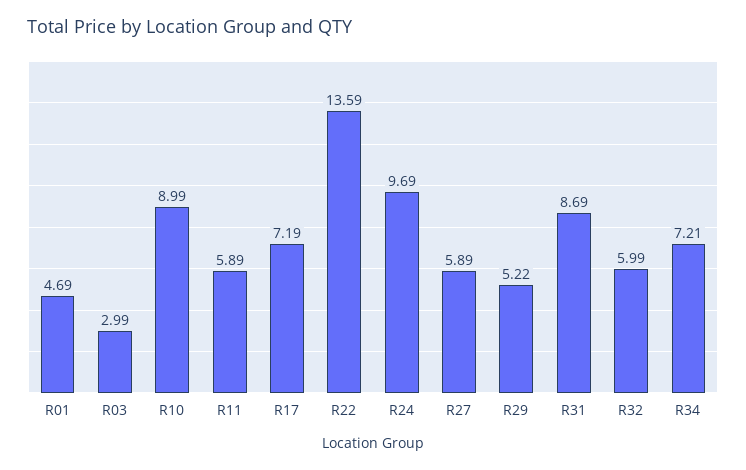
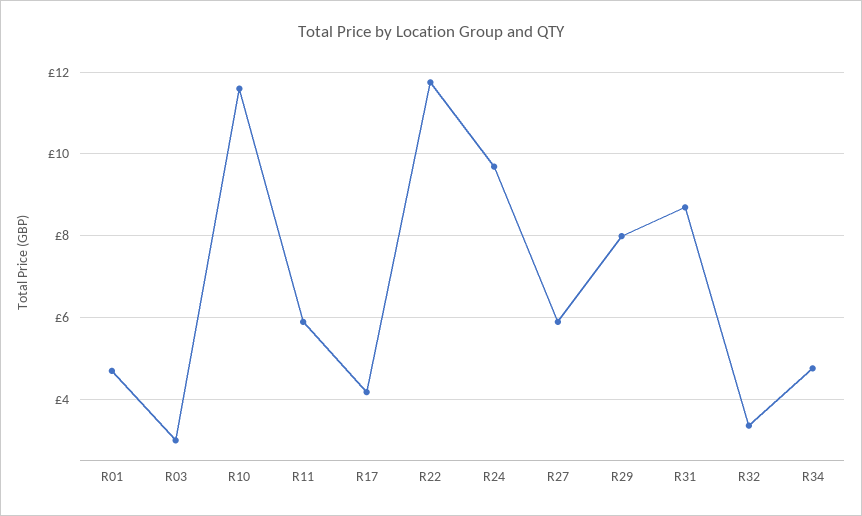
R10: 8.99 -> 11.6
R17: 7.19 -> 4.2
R22: 13.59 -> 11.8
R29: 5.22 -> 8
R32: 5.99 -> 3.4
R34: 7.21 -> 4.8

